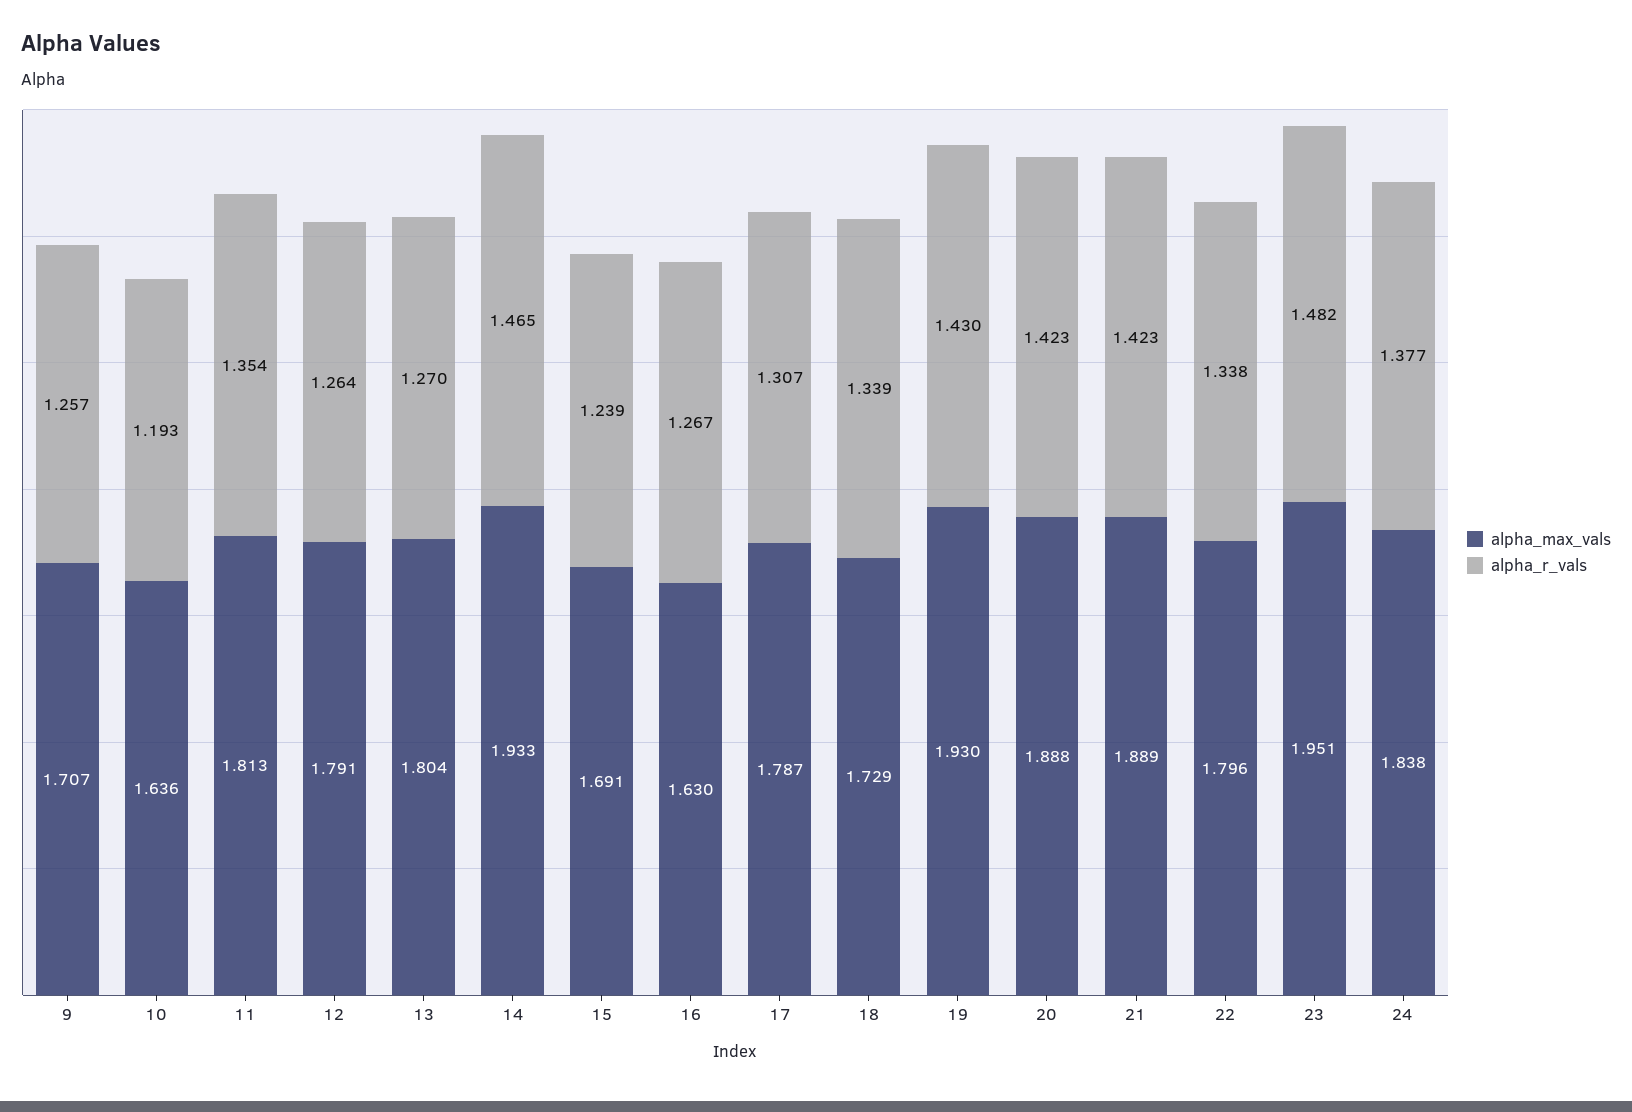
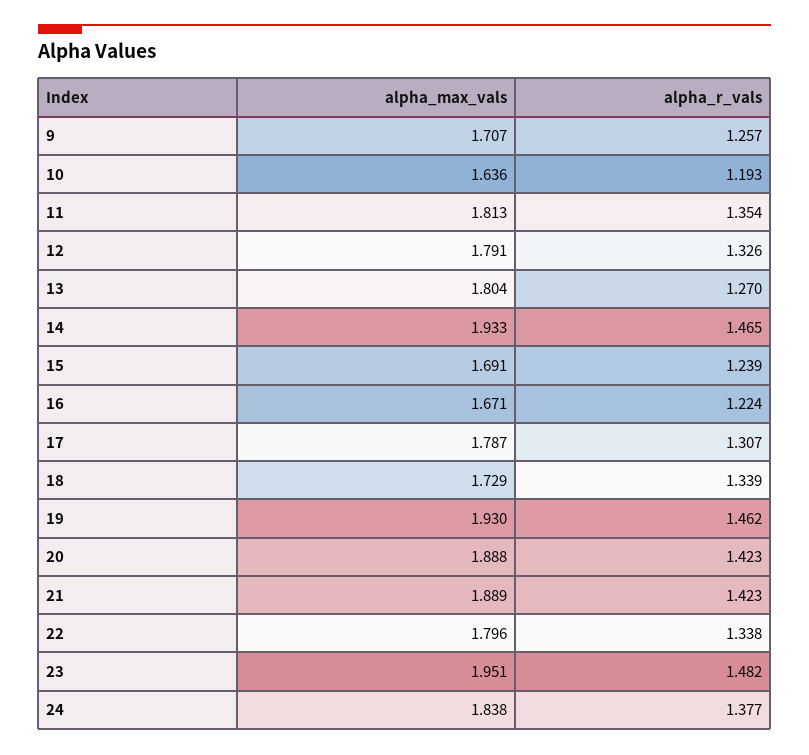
alpha_r_vals, 12: 1.264 -> 1.326
alpha_max_vals, 16: 1.63 -> 1.671
alpha_r_vals, 16: 1.267 -> 1.224
alpha_r_vals, 19: 1.43 -> 1.462

